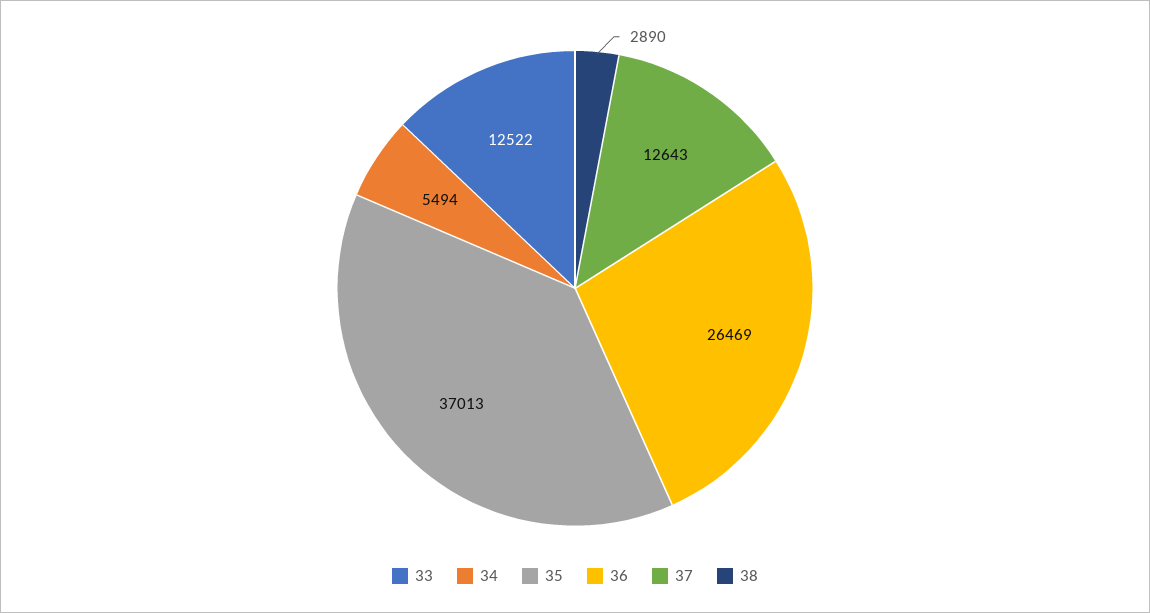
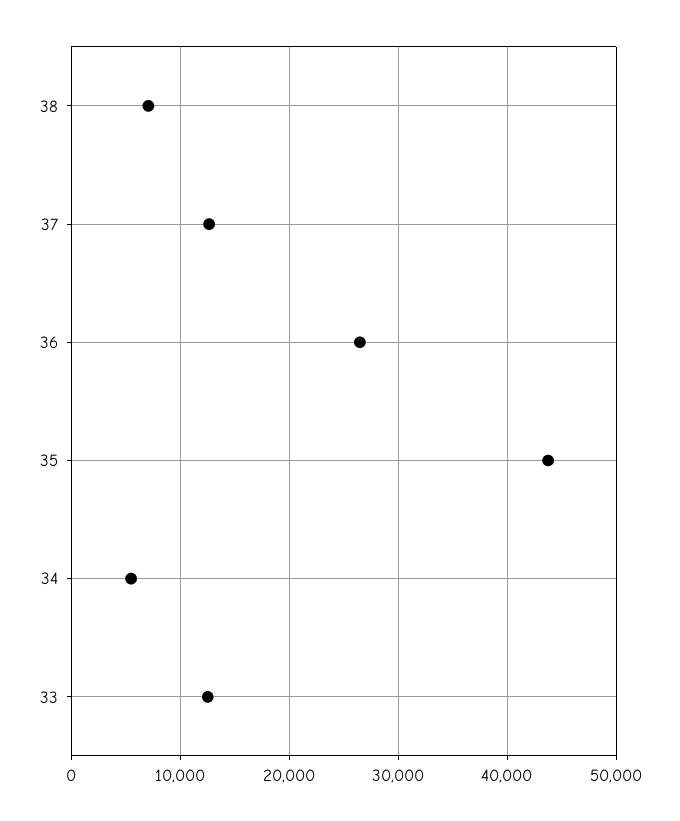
35: 37013 -> 44000
38: 2890 -> 7000

